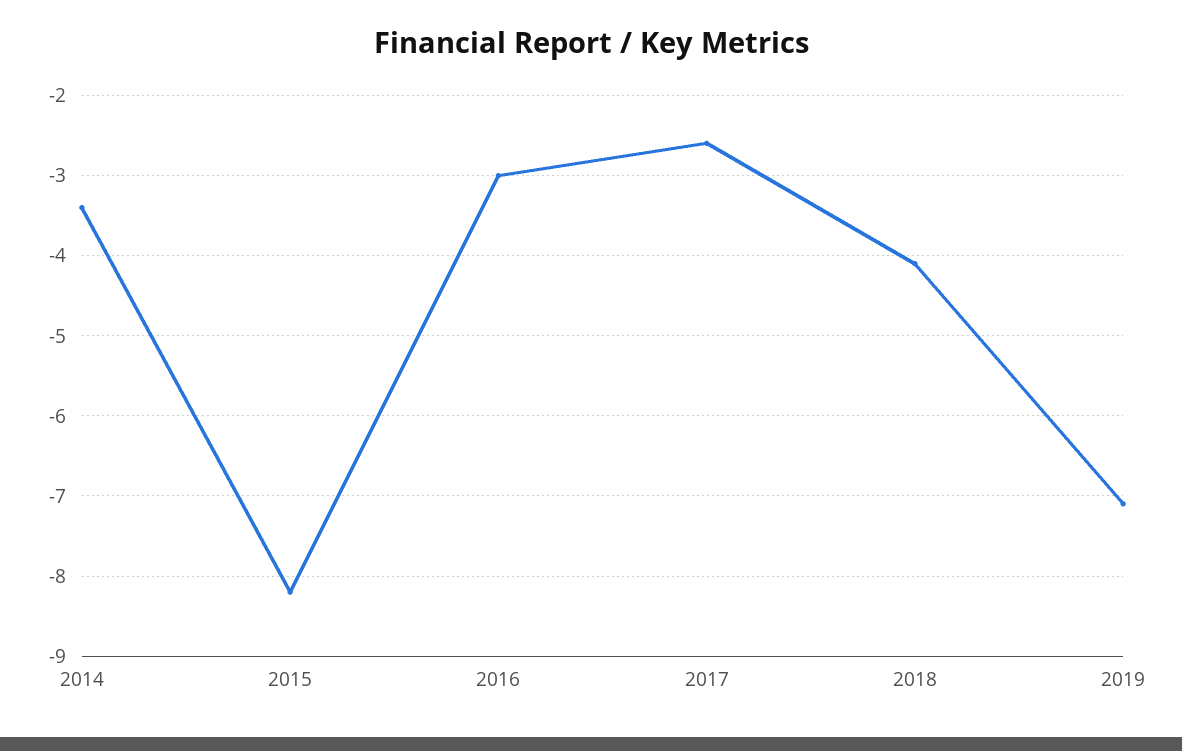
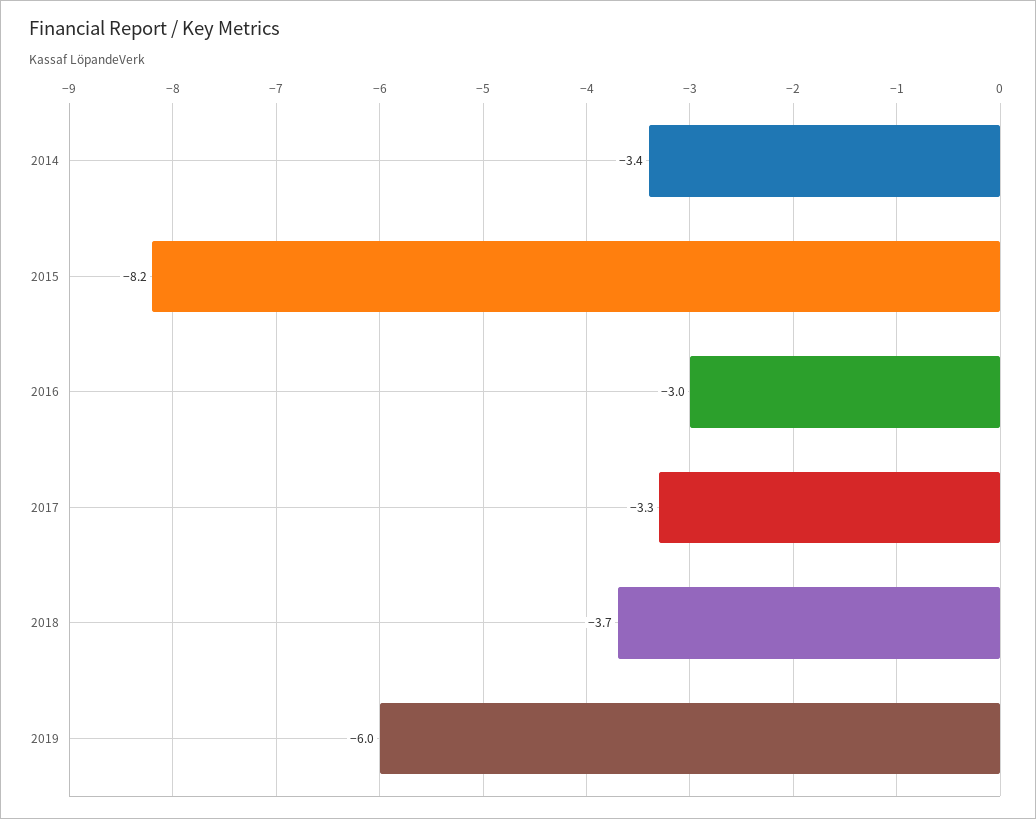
2017: -2.6 -> -3.3
2018: -4.1 -> -3.7
2019: -7.1 -> -6

